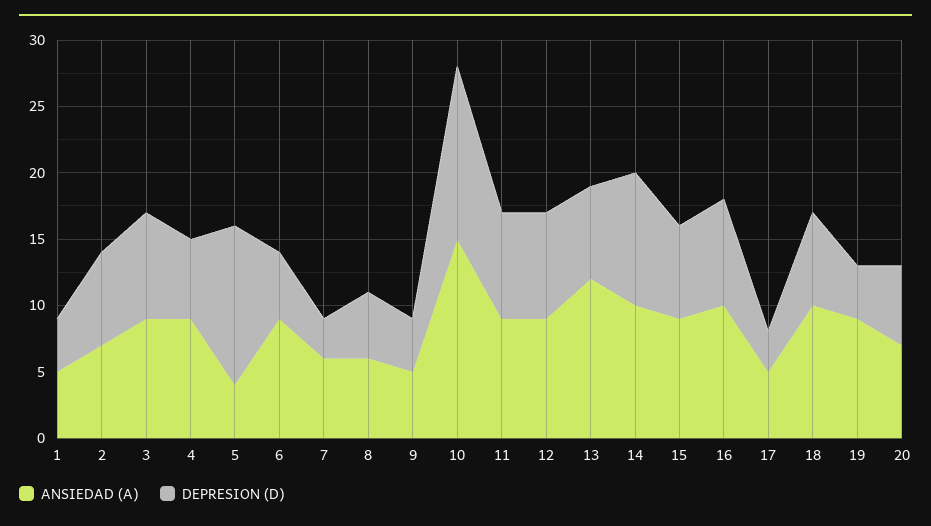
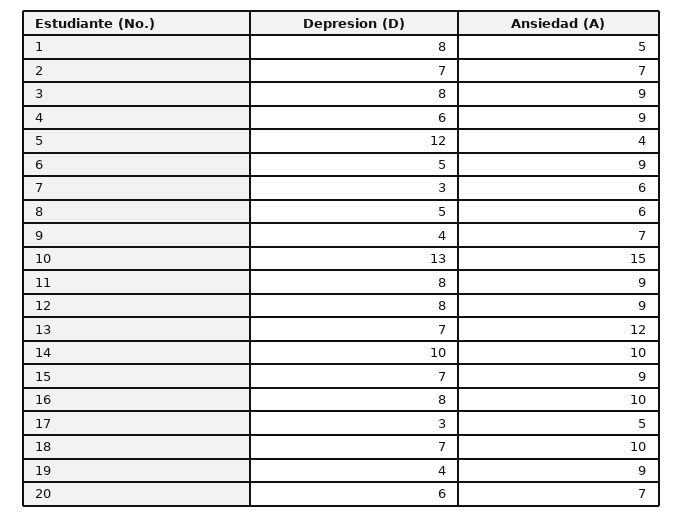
DEPRESION (D), 1: 4 -> 8
ANSIEDAD (A), 9: 5 -> 7

